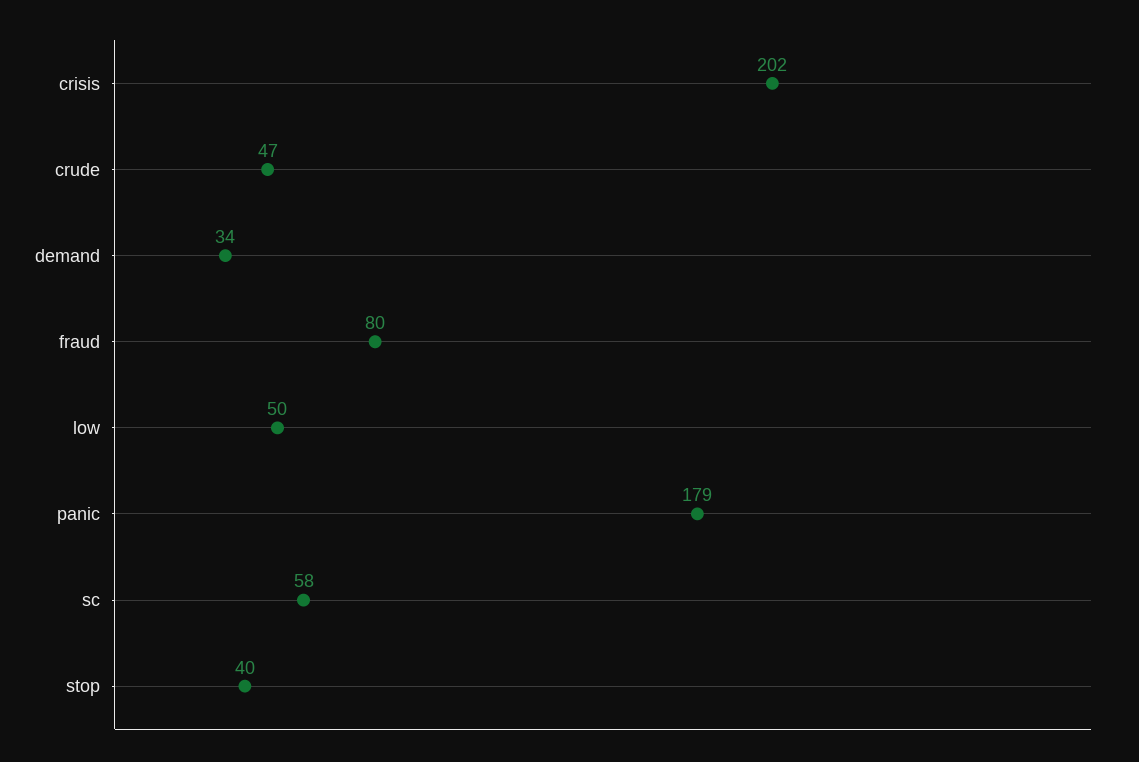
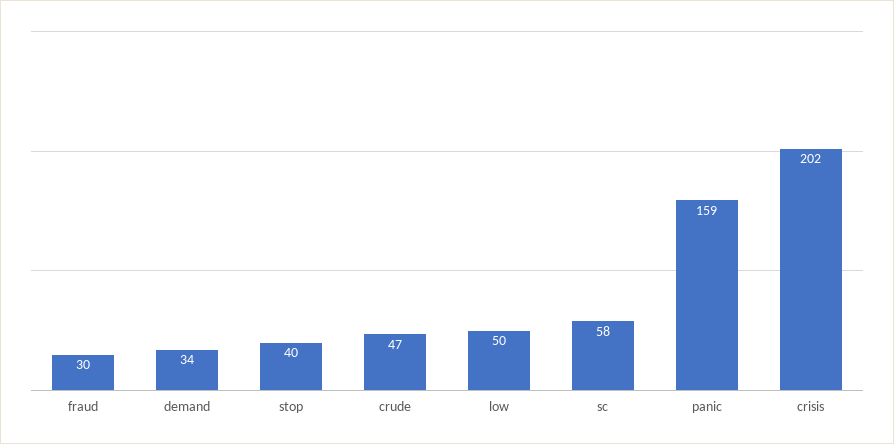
fraud: 80 -> 30
panic: 179 -> 159

